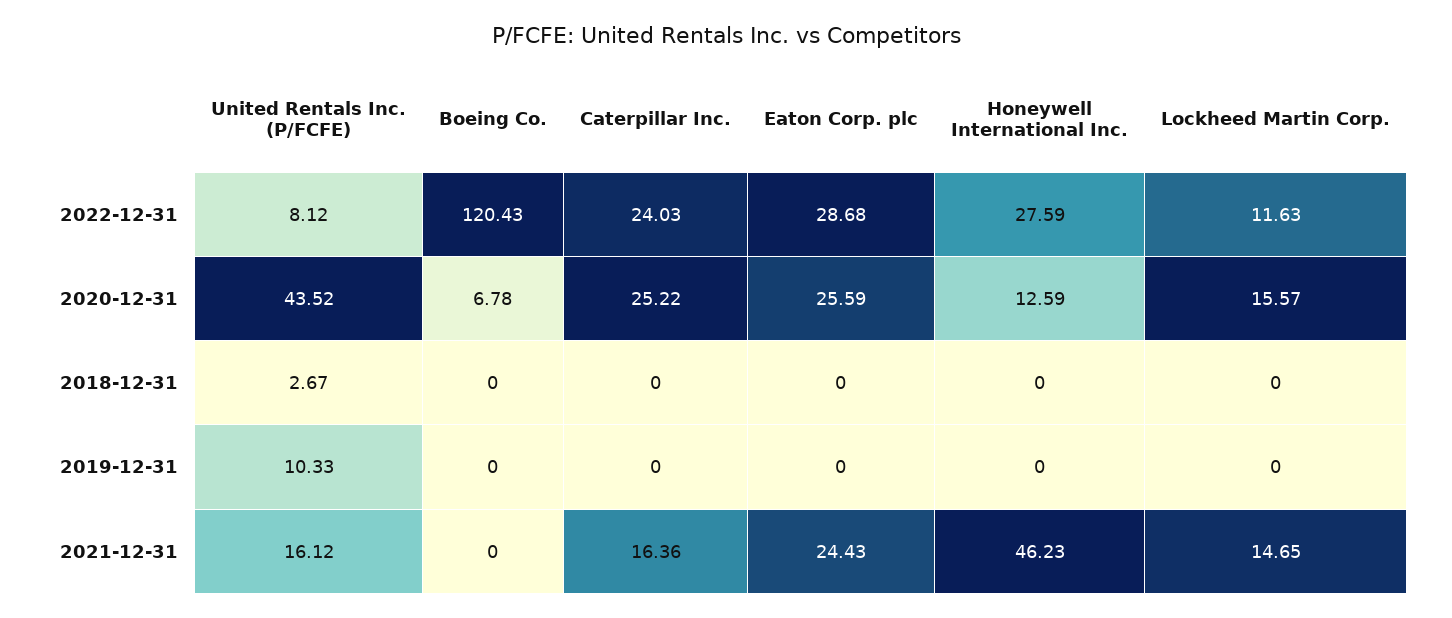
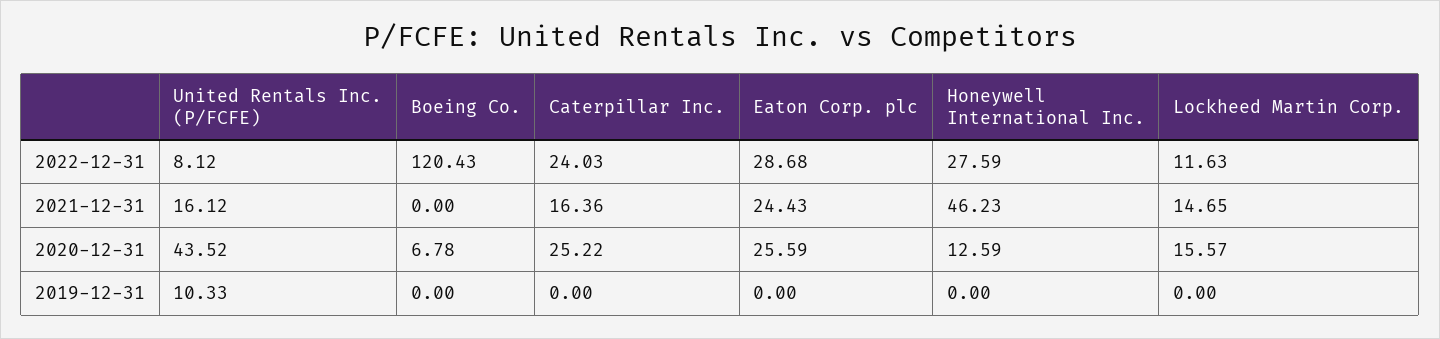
United Rentals Inc. (P/FCFE), 2018-12-31: 2.67 -> none
Boeing Co., 2018-12-31: 0 -> none
Caterpillar Inc., 2018-12-31: 0 -> none
Eaton Corp. plc, 2018-12-31: 0 -> none
Honeywell International Inc., 2018-12-31: 0 -> none
Lockheed Martin Corp., 2018-12-31: 0 -> none

